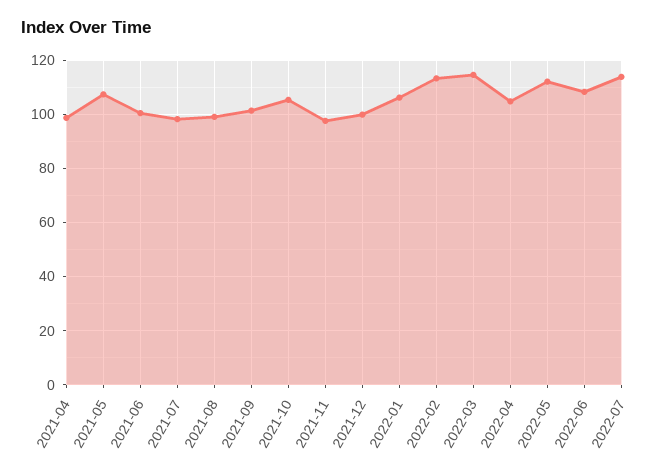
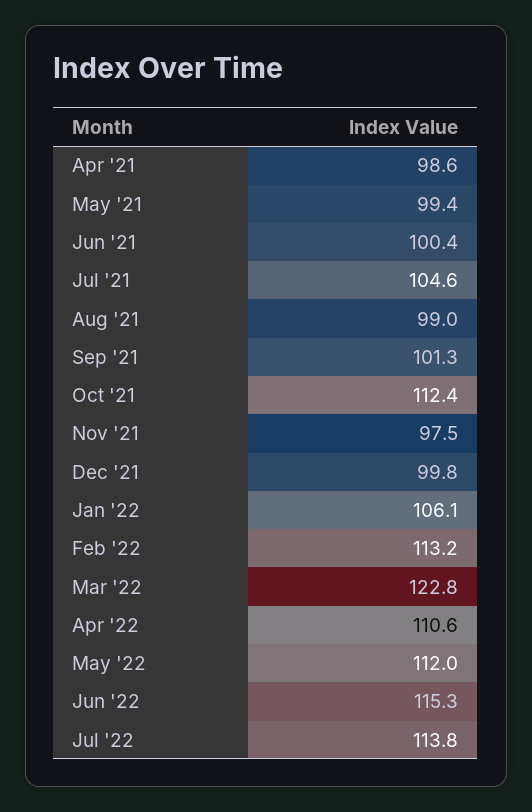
2021-05: 107.5 -> 99.4
2021-07: 97.5 -> 104.6
2021-10: 105 -> 112.4
2022-03: 115 -> 122.8
2022-04: 105 -> 110.6
2022-06: 107.5 -> 115.3

